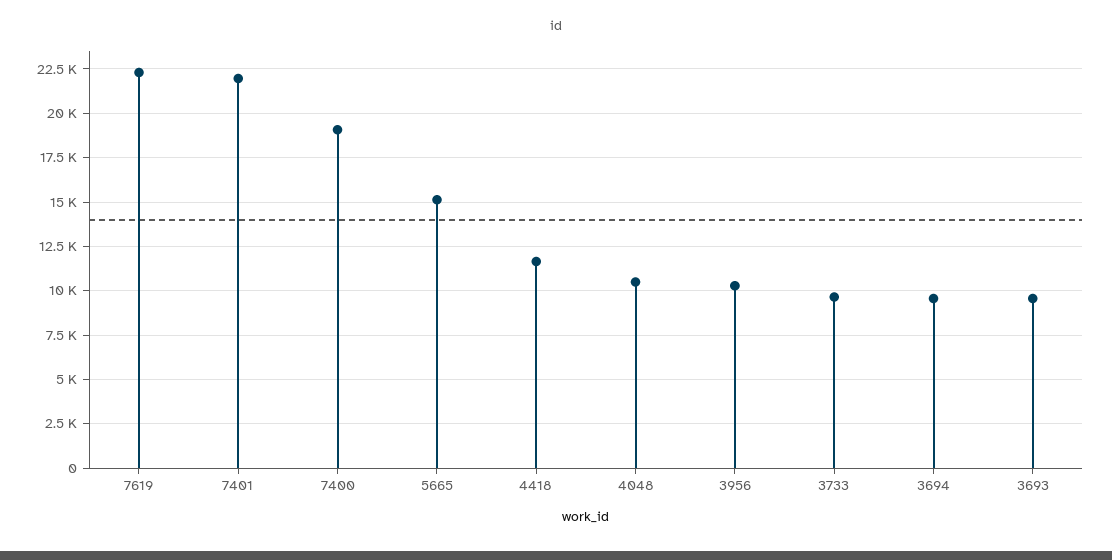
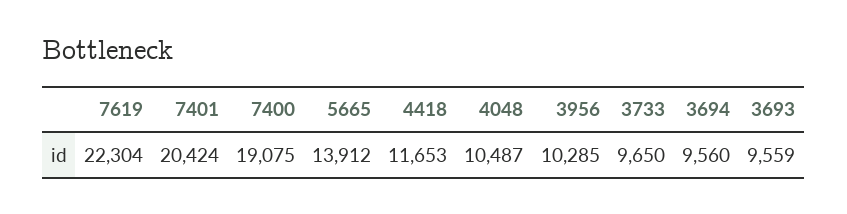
7401: 22000 -> 20424
5665: 15000 -> 13912

